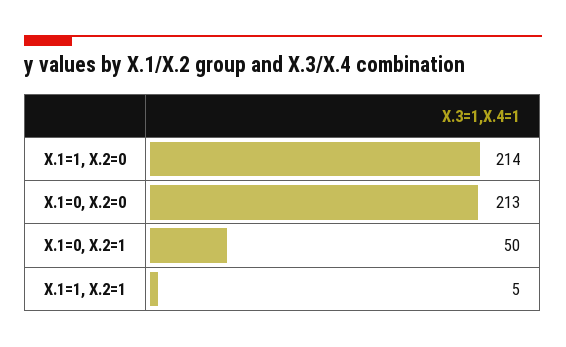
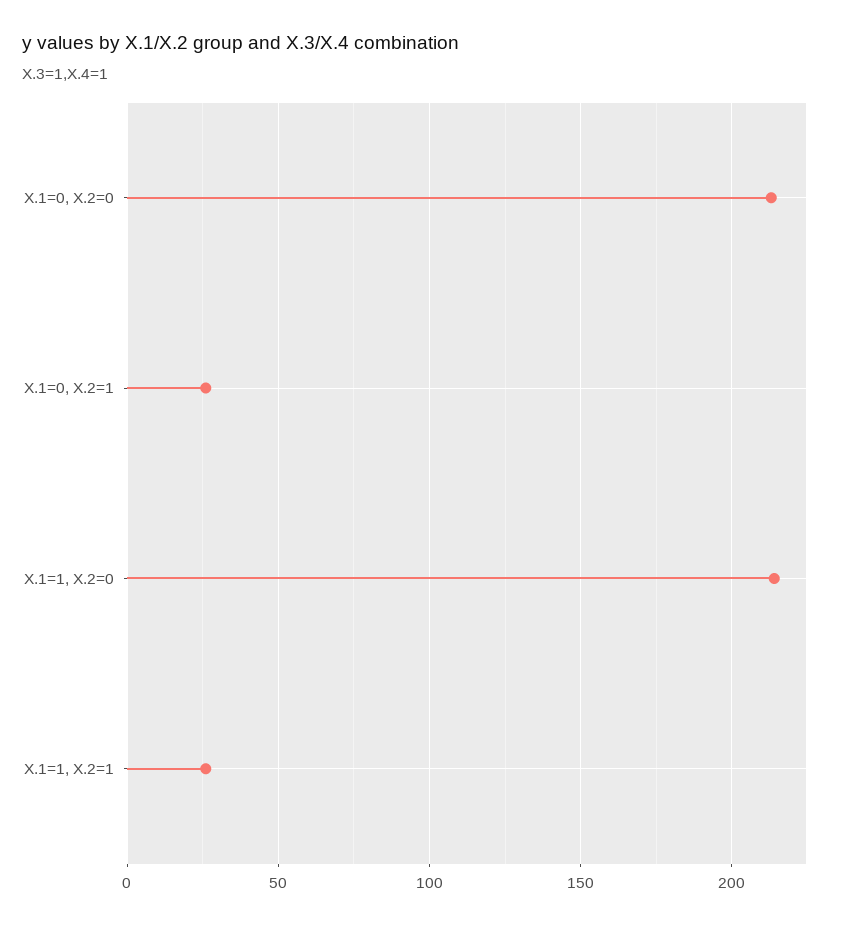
X.1=0, X.2=1: 50 -> 25
X.1=1, X.2=1: 5 -> 25

